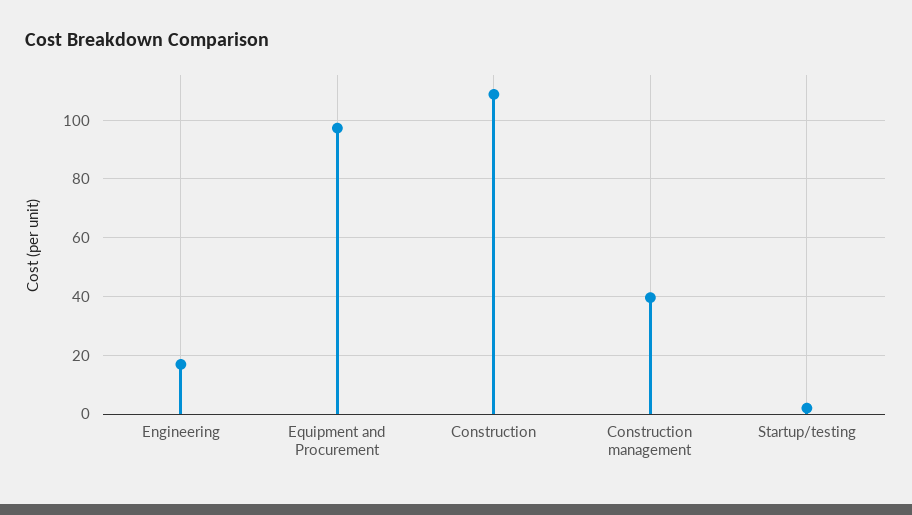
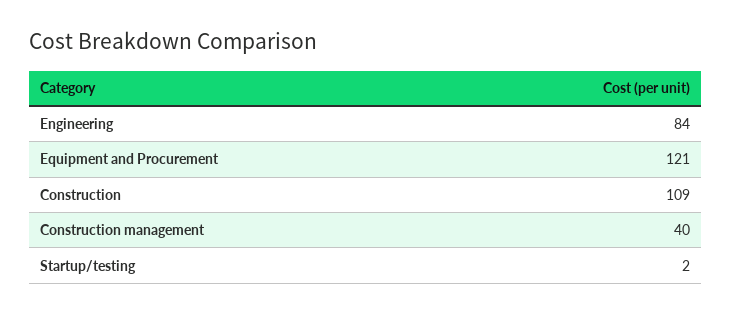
Engineering: 17.5 -> 84
Equipment and Procurement: 97.5 -> 121

